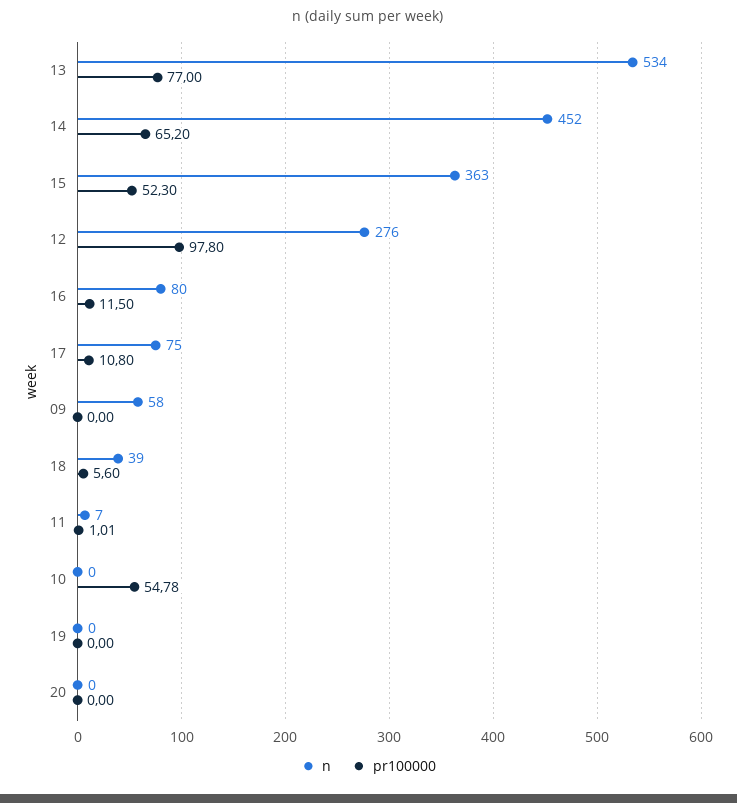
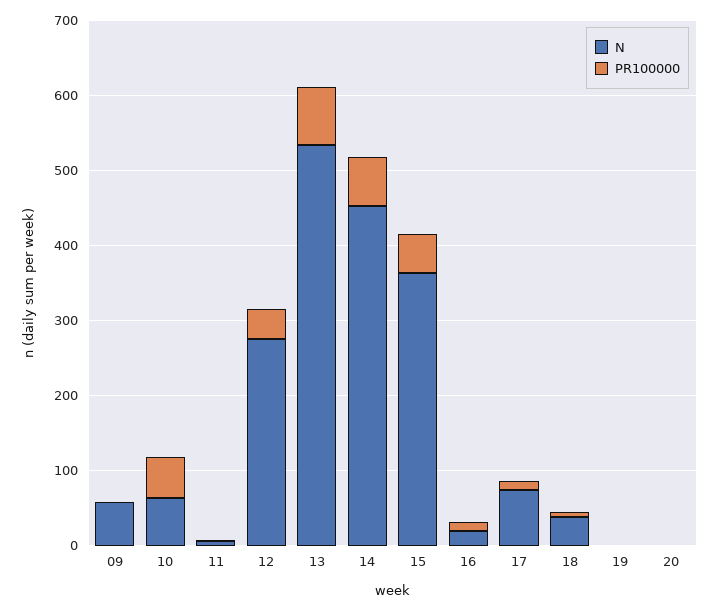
pr100000, 12: 97.8 -> 40
n, 16: 80 -> 20
n, 10: 0 -> 60

